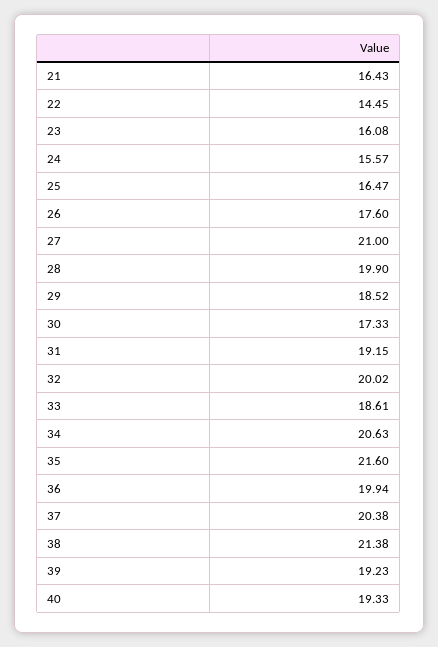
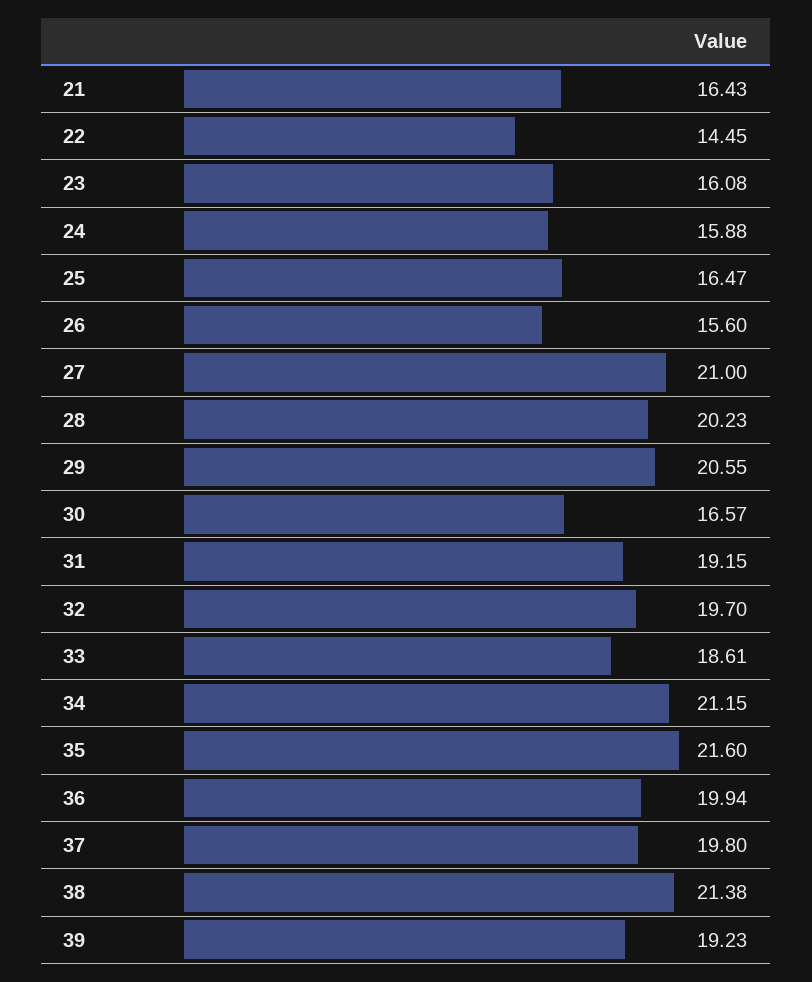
24: 15.57 -> 15.88
26: 17.6 -> 15.6
28: 19.9 -> 20.23
29: 18.52 -> 20.55
30: 17.33 -> 16.57
32: 20.02 -> 19.7
34: 20.63 -> 21.15
37: 20.38 -> 19.8
40: 19.33 -> none

